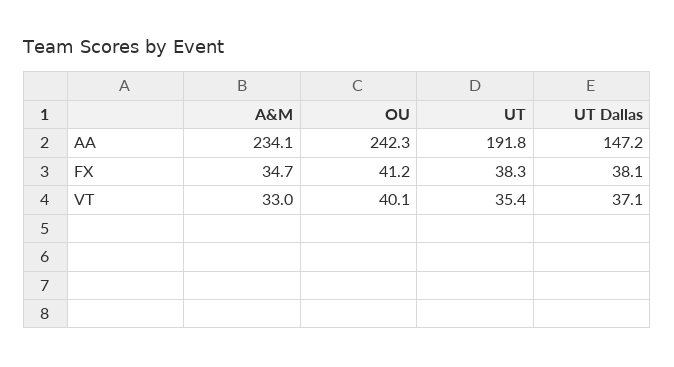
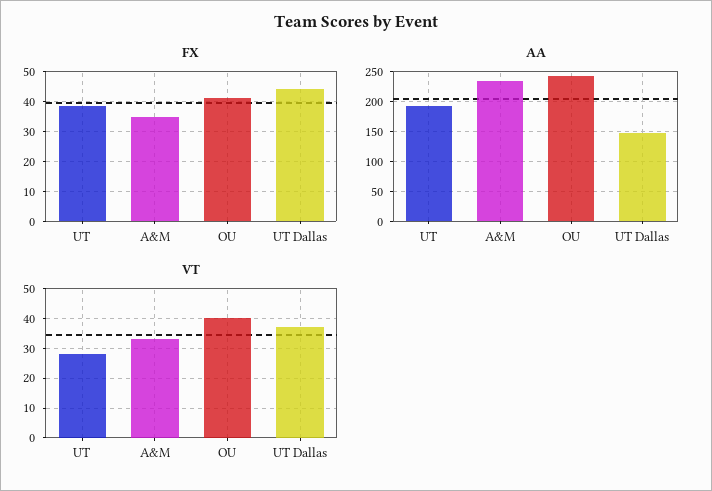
FX, UT Dallas: 38.1 -> 45
VT, UT: 35.4 -> 27.5

